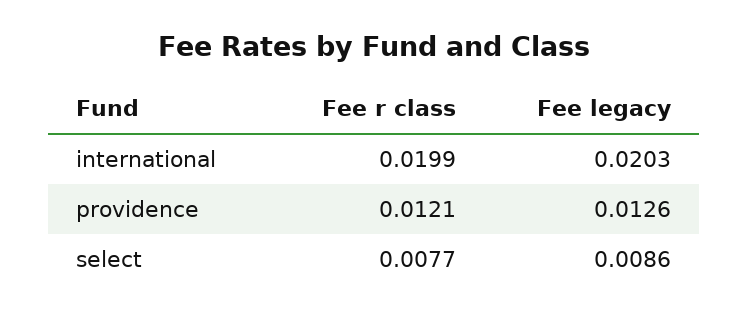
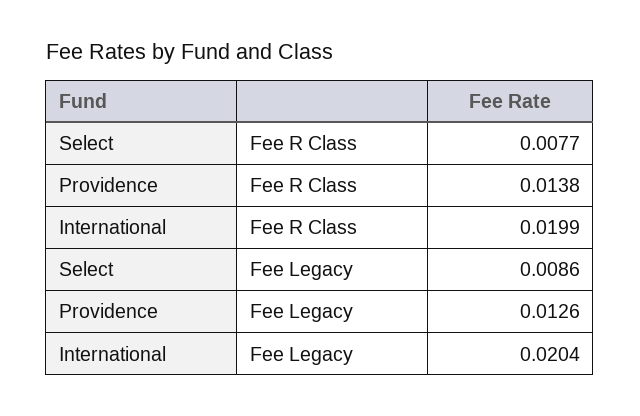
Fee legacy, international: 0.0203 -> 0.0204
Fee r class, providence: 0.0121 -> 0.0138

